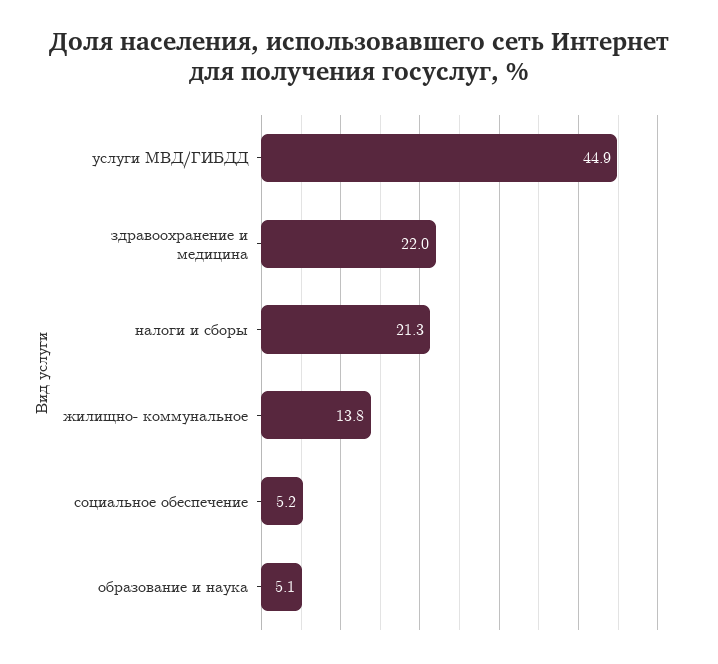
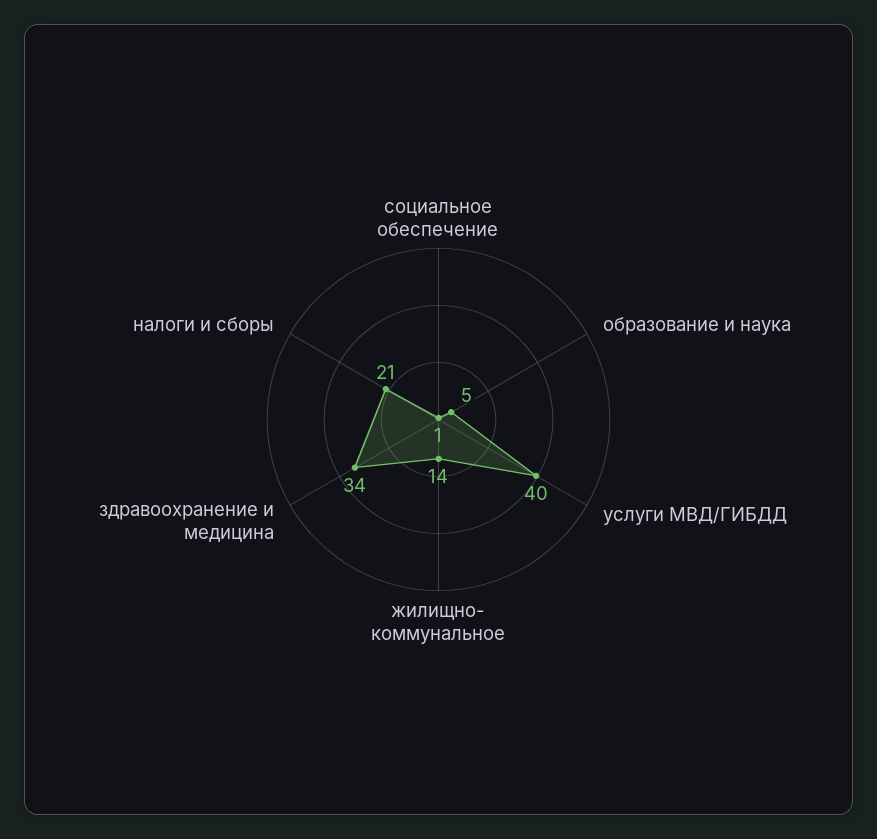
услуги МВД/ГИБДД: 44.9 -> 40
здравоохранение и медицина: 22 -> 34
социальное обеспечение: 5.2 -> 1

